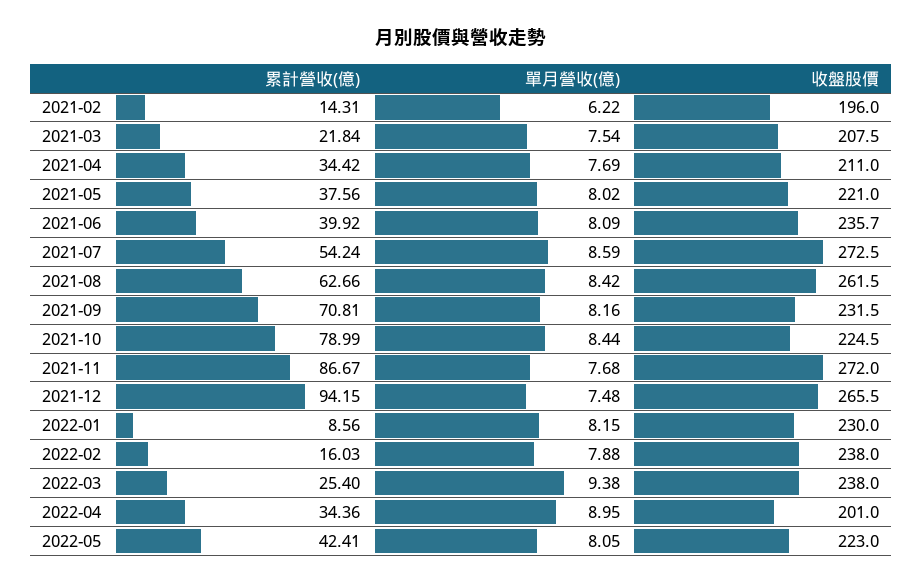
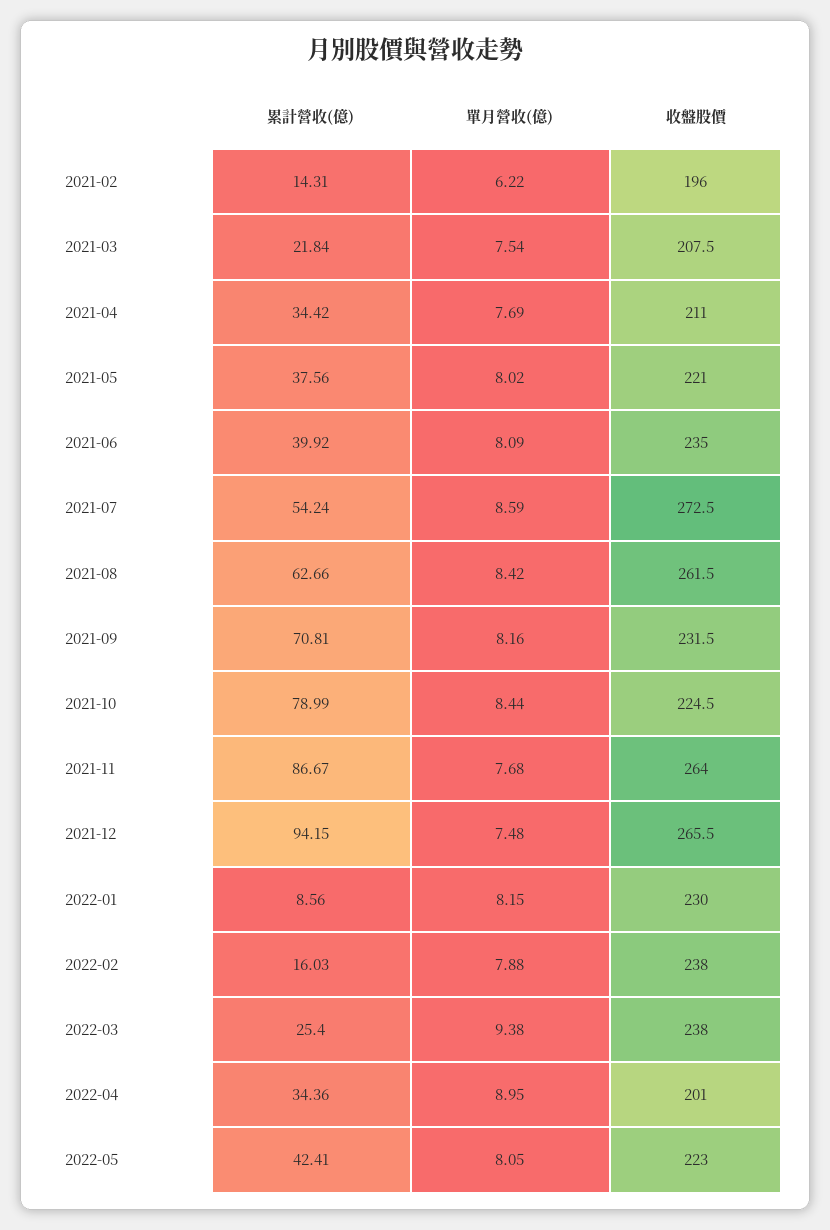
收盤股價, 2021-06: 235.7 -> 235
收盤股價, 2021-11: 272 -> 264

